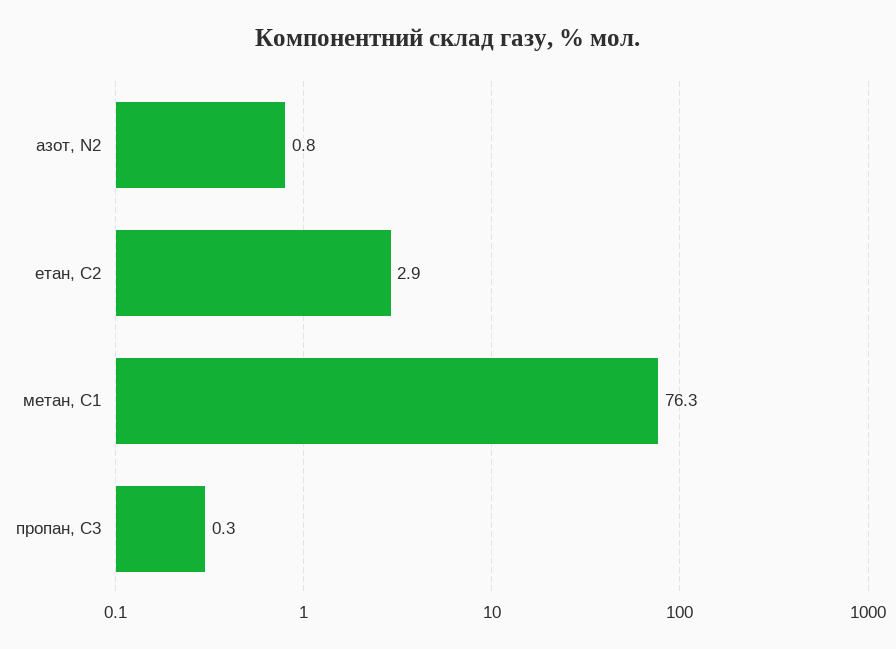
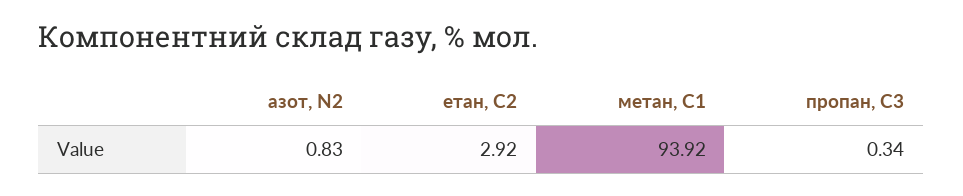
метан, С1: 76.3 -> 93.92

